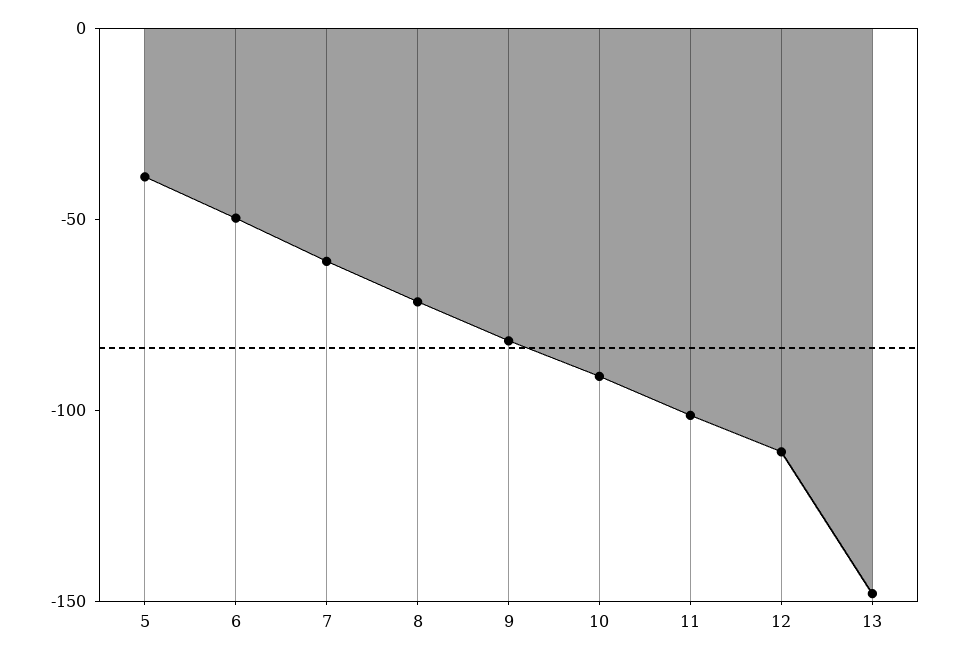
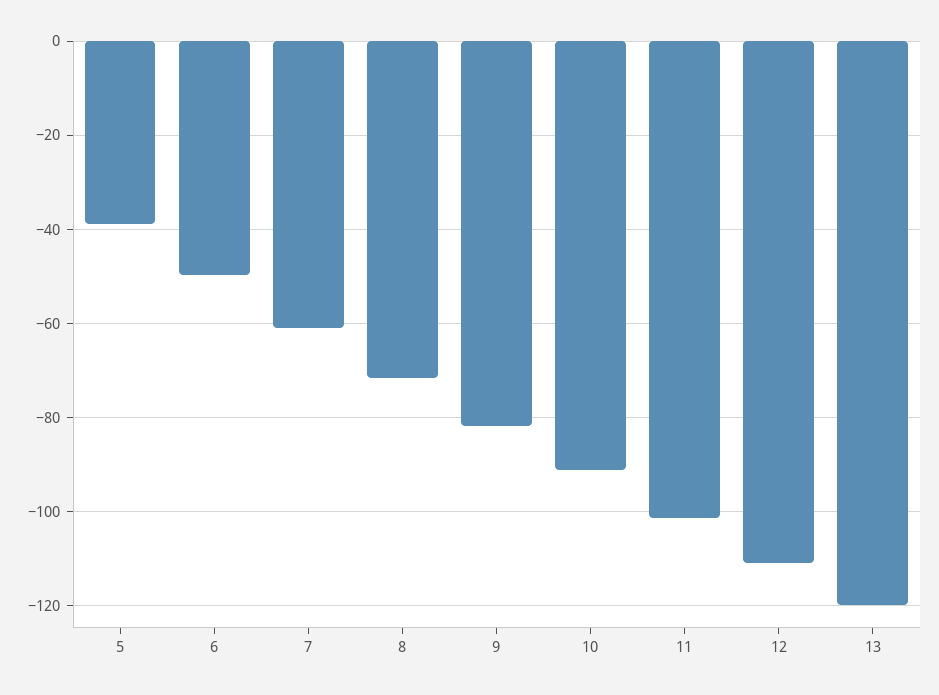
13: -150 -> -120

